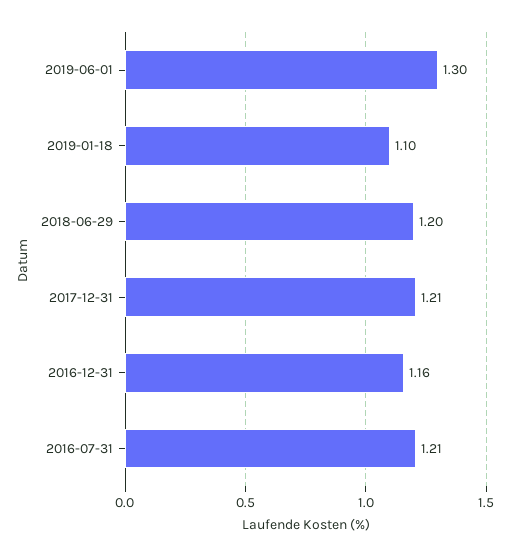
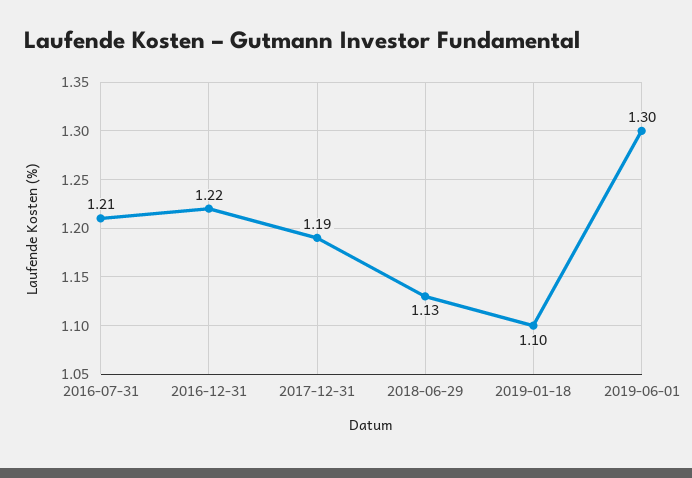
2018-06-29: 1.2 -> 1.13
2017-12-31: 1.21 -> 1.19
2016-12-31: 1.16 -> 1.22

